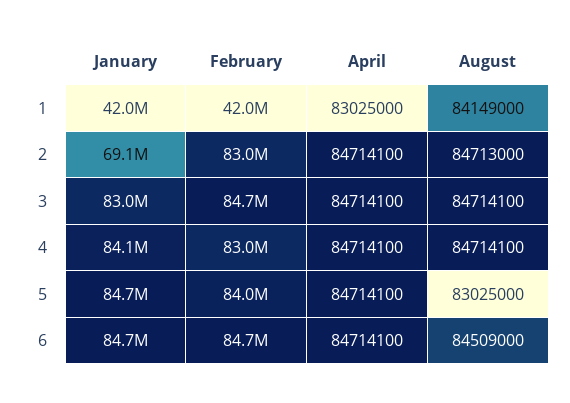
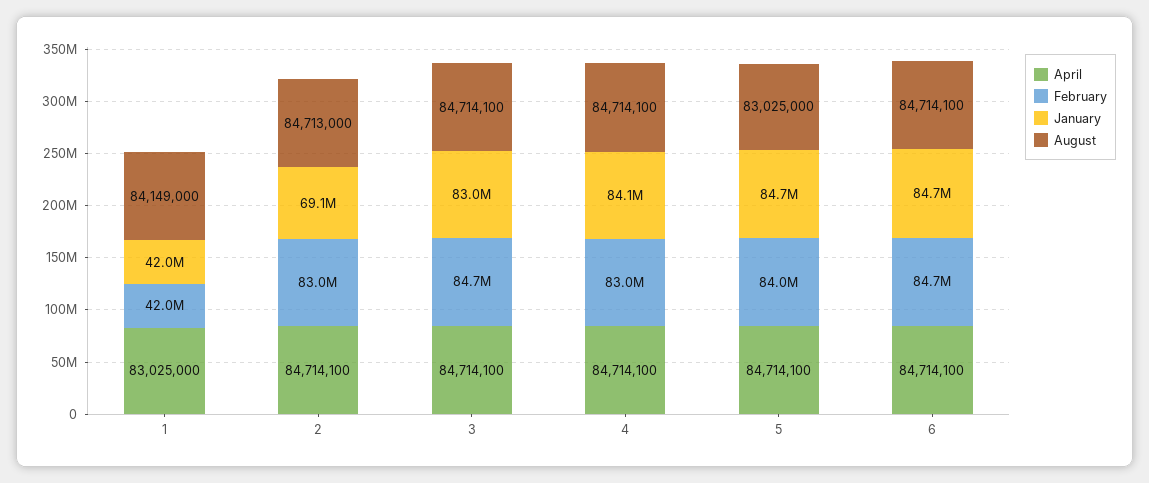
August, 6: 84509000 -> 84714100

